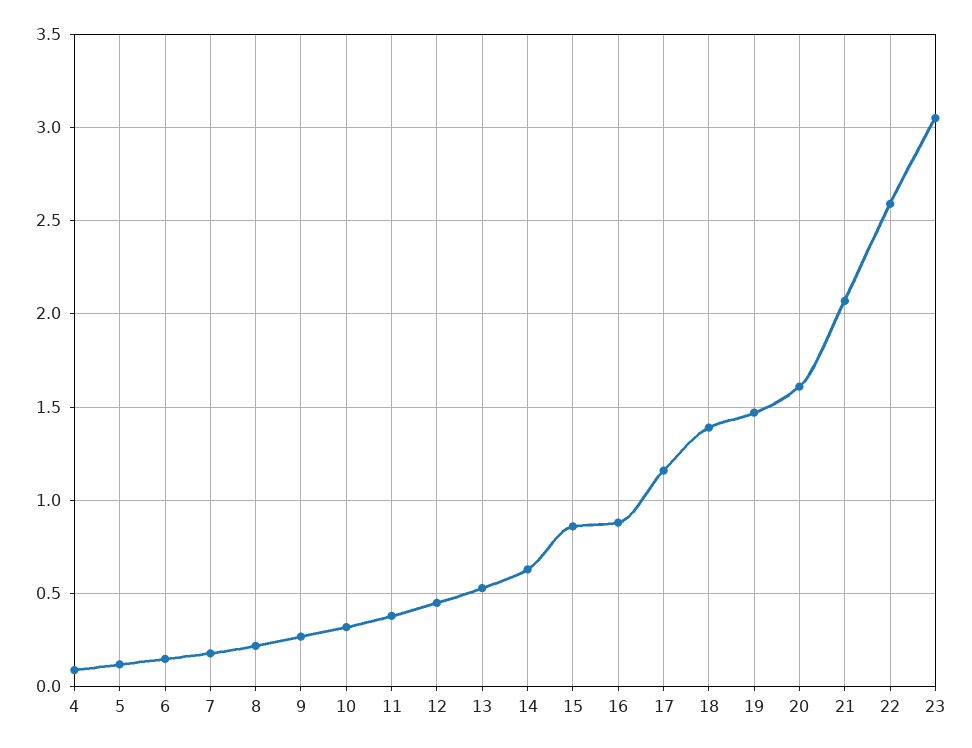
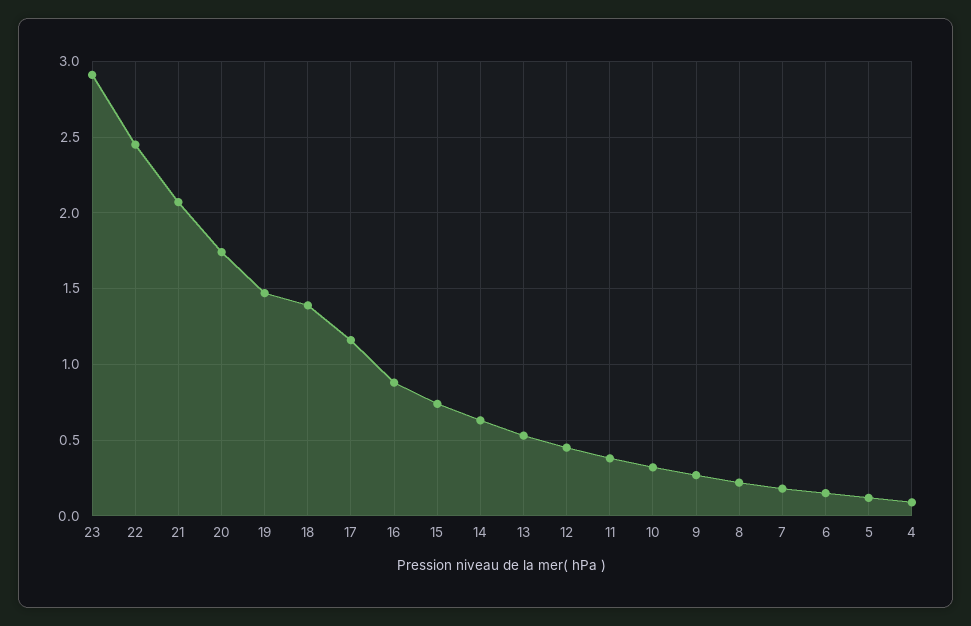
15: 0.85 -> 0.75
20: 1.6 -> 1.75
22: 2.6 -> 2.45
23: 3.05 -> 2.9

